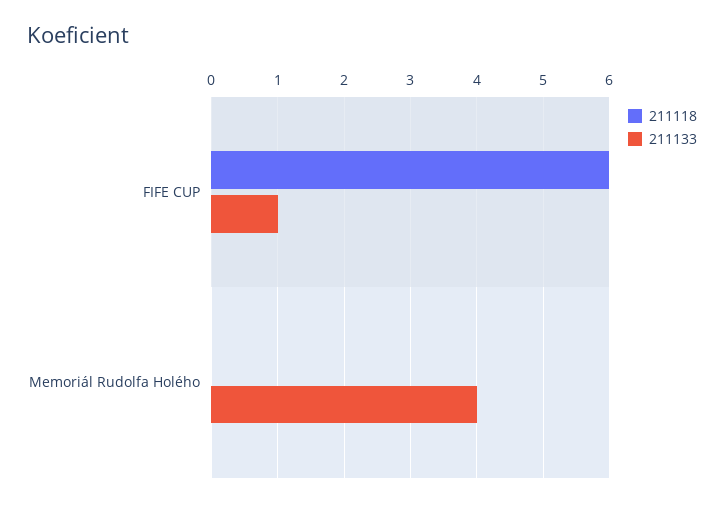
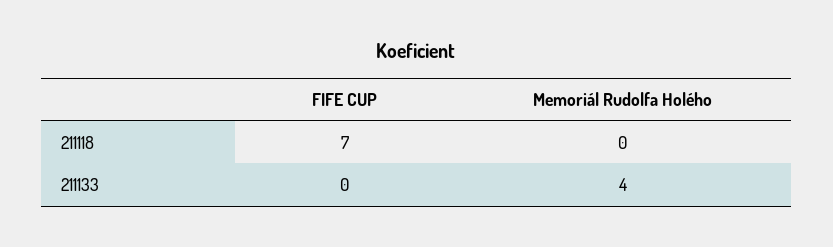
211118, FIFE CUP: 6 -> 7
211133, FIFE CUP: 1 -> 0

